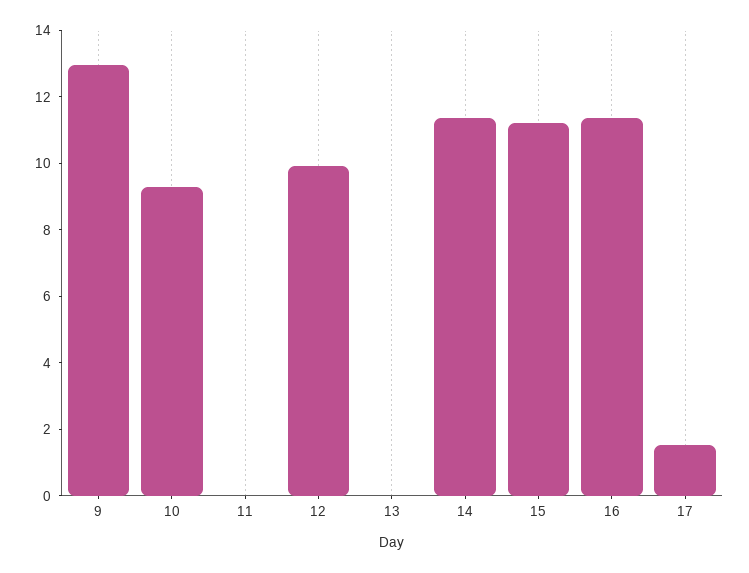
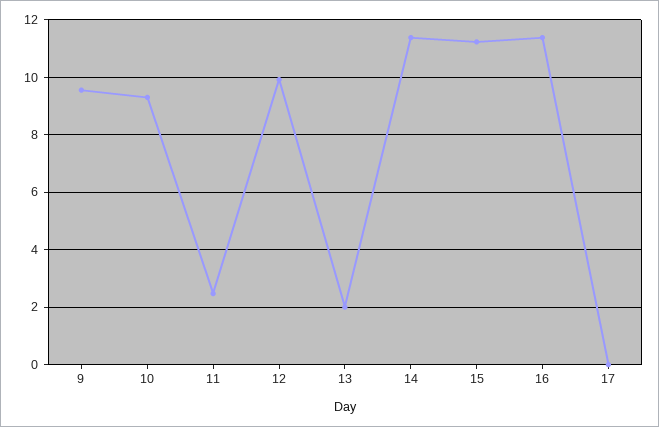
9: 13 -> 9.5
11: 0 -> 2.5
13: 0 -> 2
17: 1.5 -> 0

